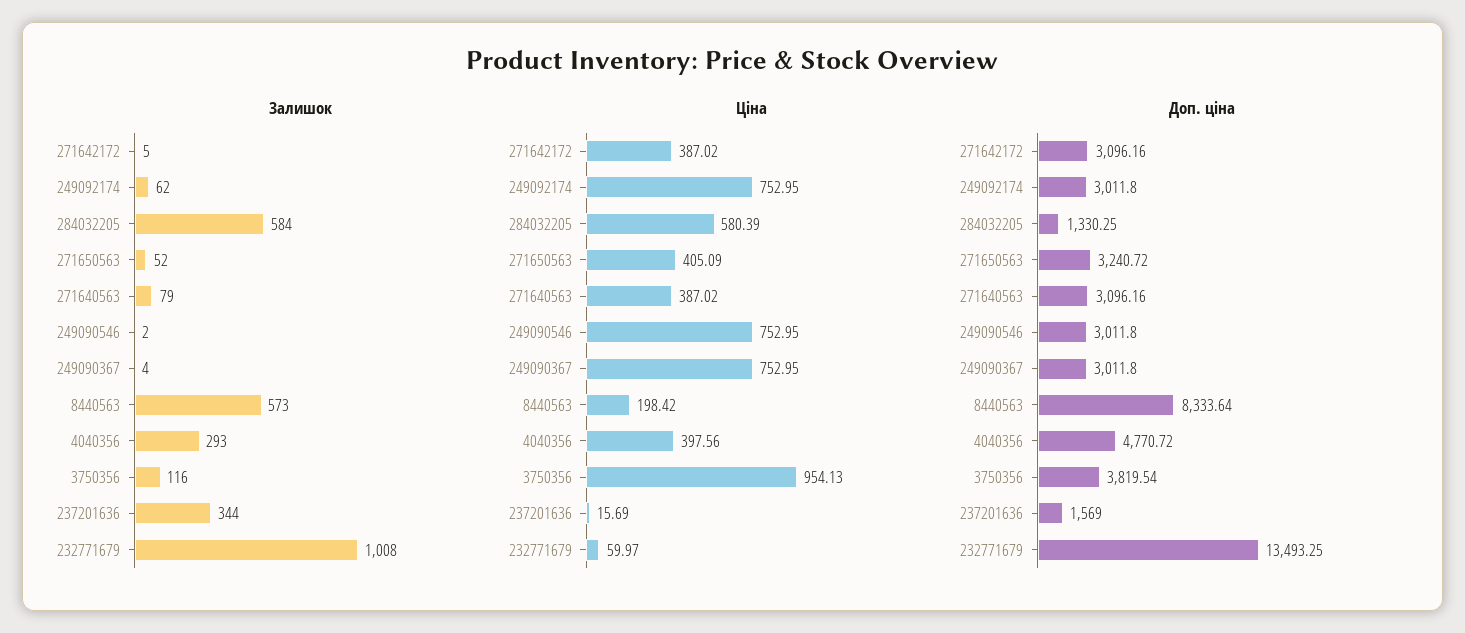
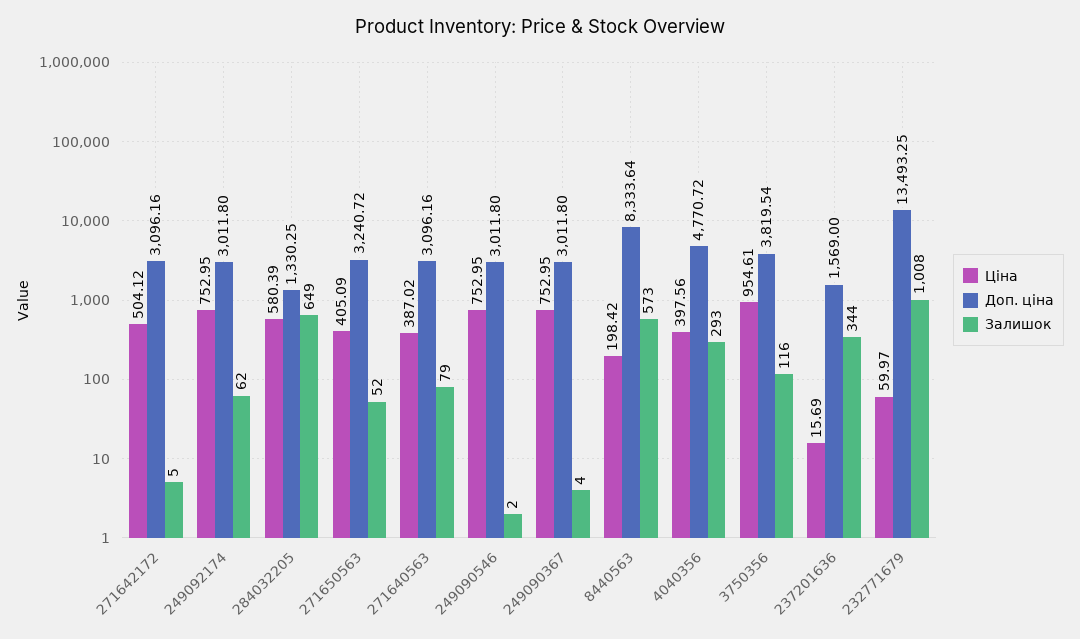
Залишок, 284032205: 584 -> 649
Ціна, 271642172: 387.02 -> 504.12
Ціна, 3750356: 954.13 -> 954.61

